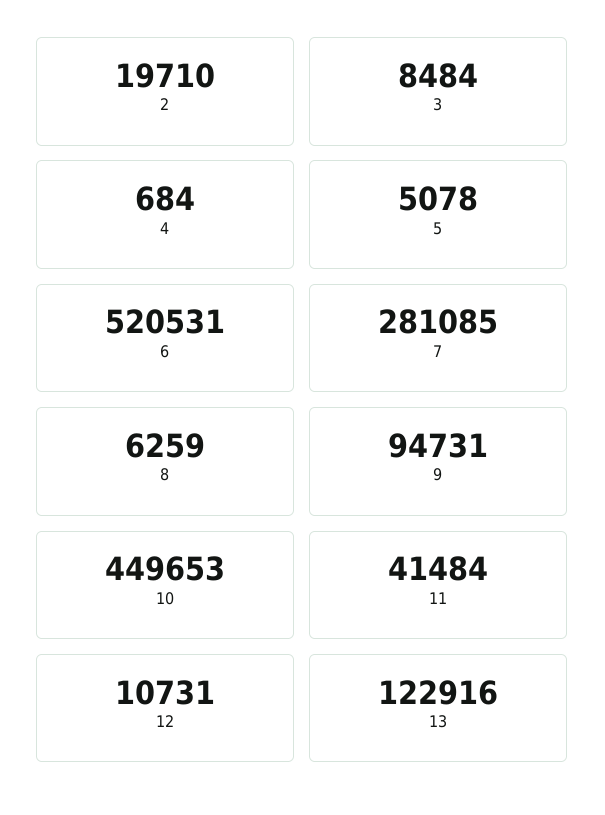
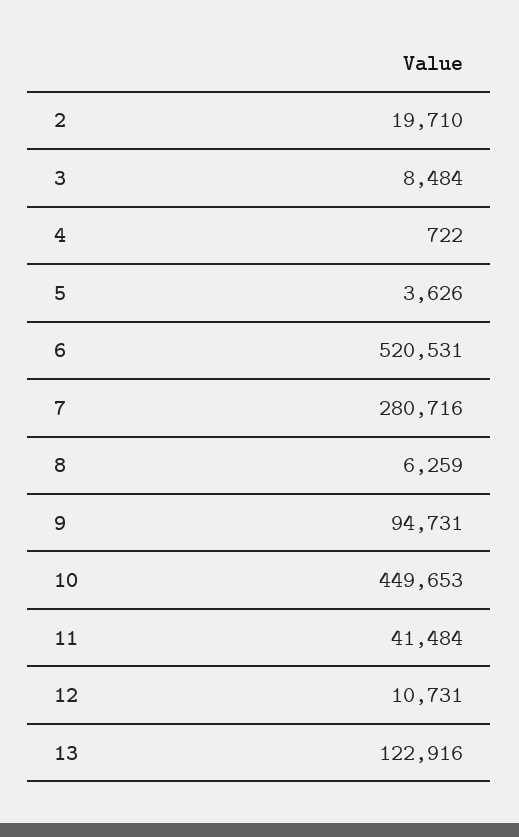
4: 684 -> 722
5: 5078 -> 3626
7: 281085 -> 280716

